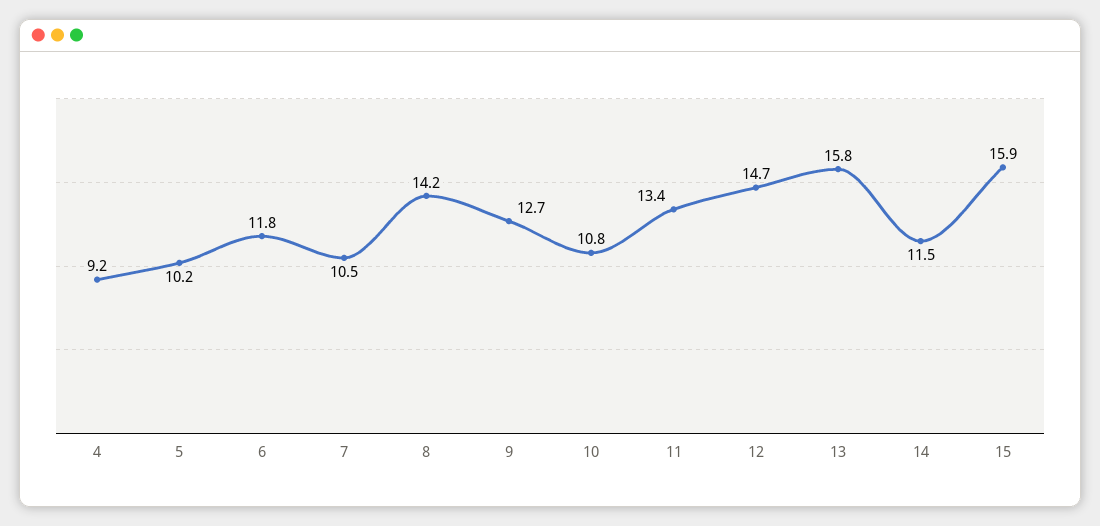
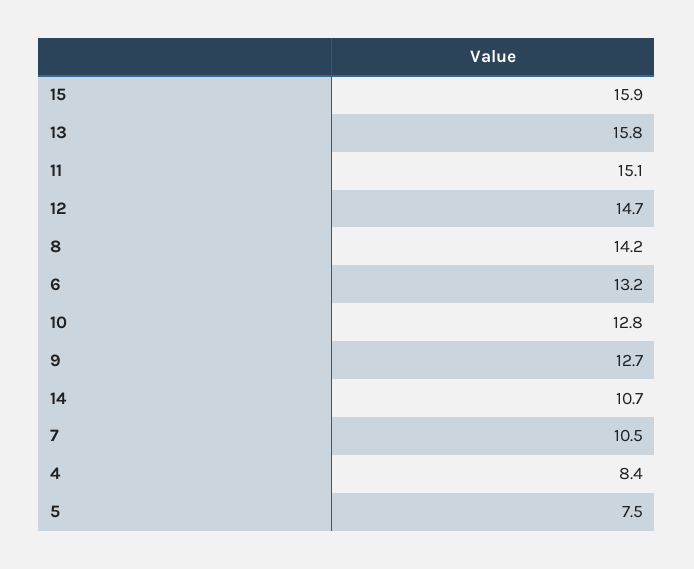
4: 9.2 -> 8.4
5: 10.2 -> 7.5
6: 11.8 -> 13.2
10: 10.8 -> 12.8
11: 13.4 -> 15.1
14: 11.5 -> 10.7

